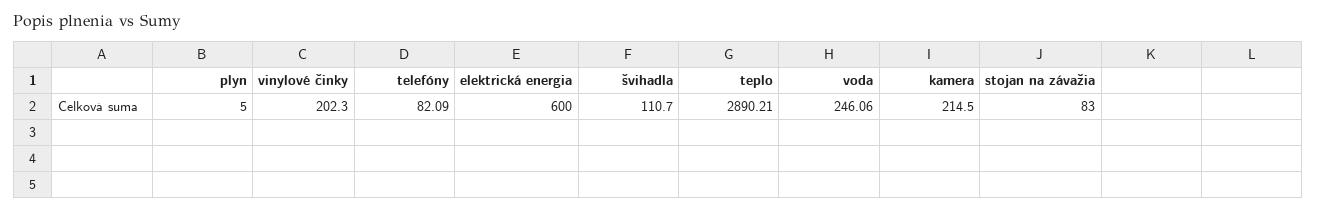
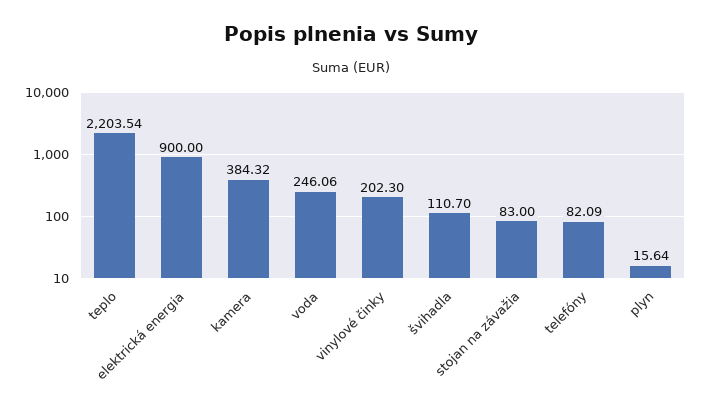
plyn: 5 -> 15.64
elektrická energia: 600 -> 900
teplo: 2890.21 -> 2203.54
kamera: 214.5 -> 384.32

